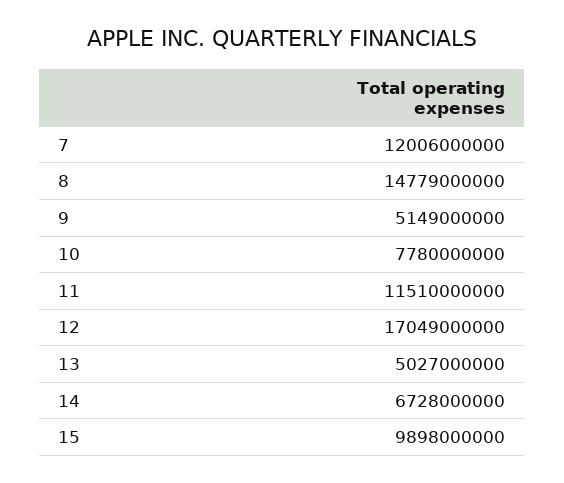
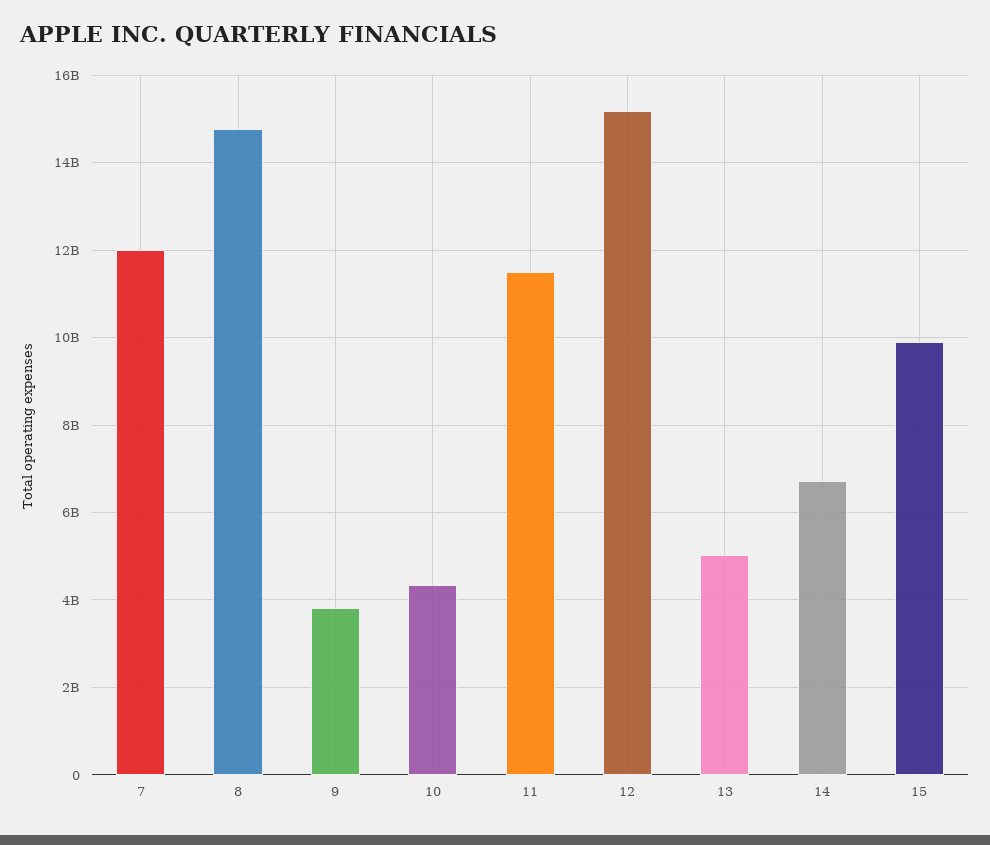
9: 5149000000 -> 3800000000
10: 7780000000 -> 4400000000
12: 17049000000 -> 15200000000

